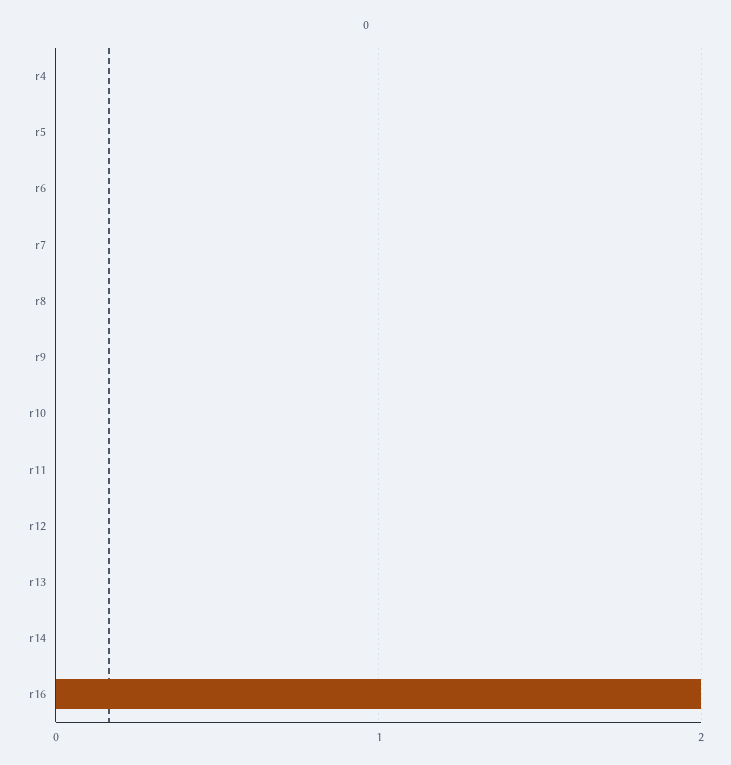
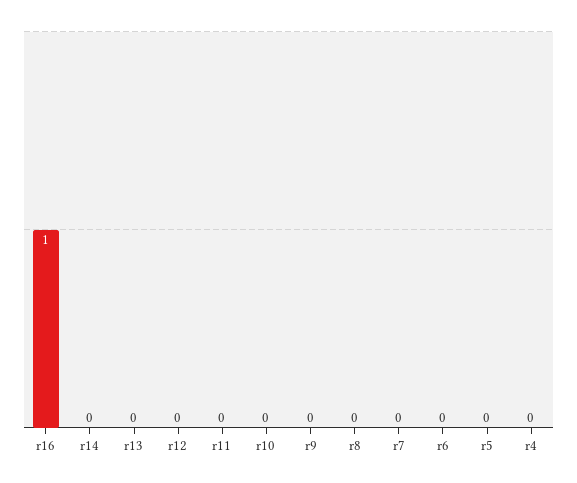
r16: 2 -> 1

